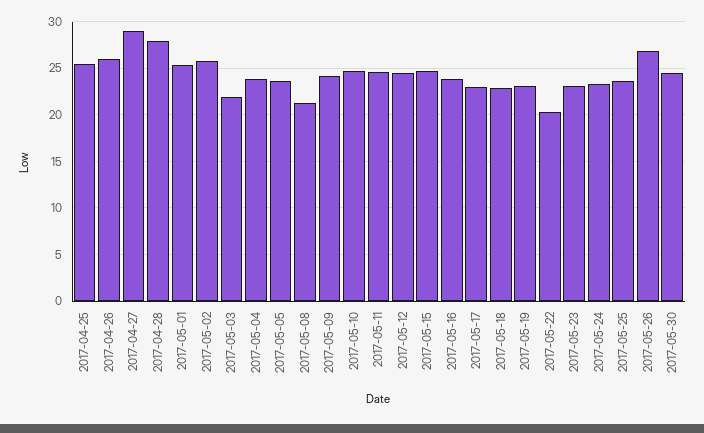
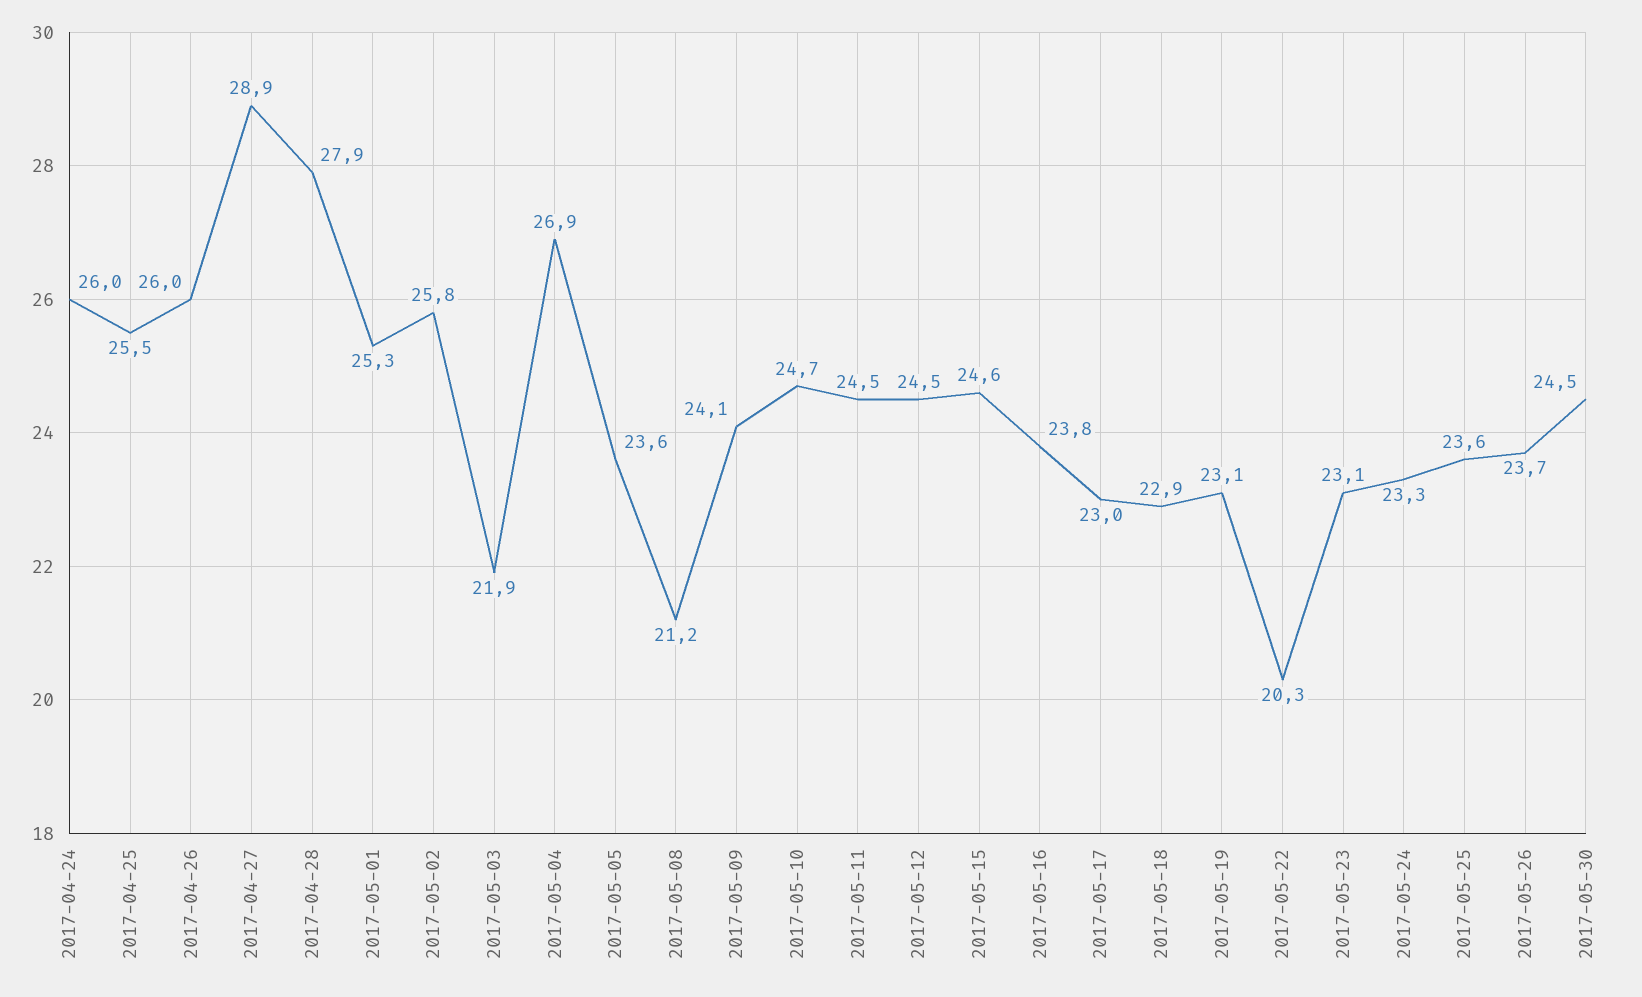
2017-05-04: 24 -> 26.9
2017-05-26: 27 -> 23.7
2017-04-24: none -> 26

